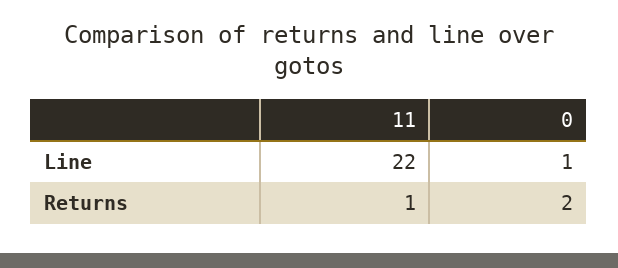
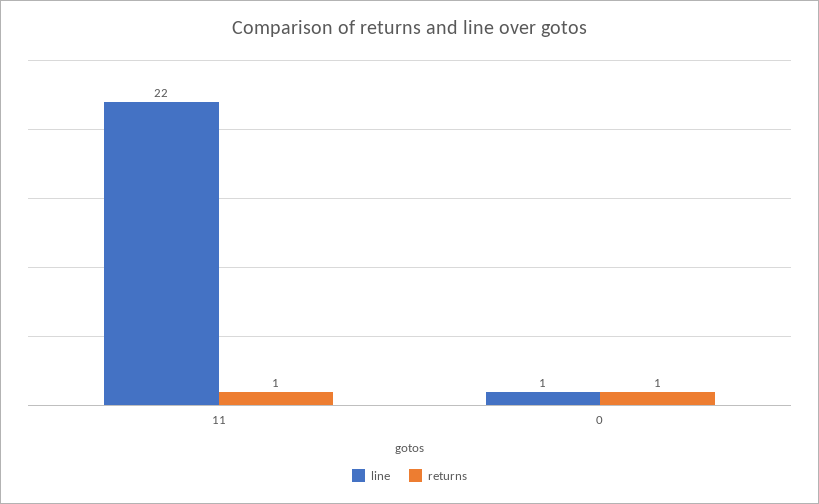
Returns, 0: 2 -> 1

